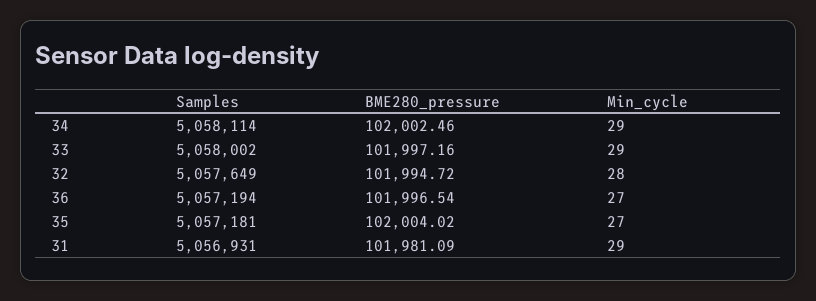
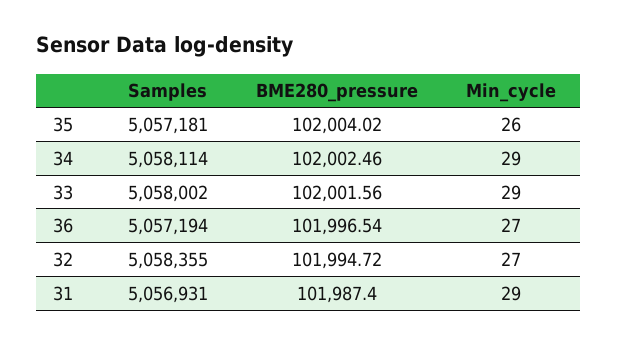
BME280_pressure, 33: 101997.16 -> 102001.56
Samples, 32: 5057649 -> 5058355
Min_cycle, 32: 28 -> 27
Min_cycle, 35: 27 -> 26
BME280_pressure, 31: 101981.09 -> 101987.4

